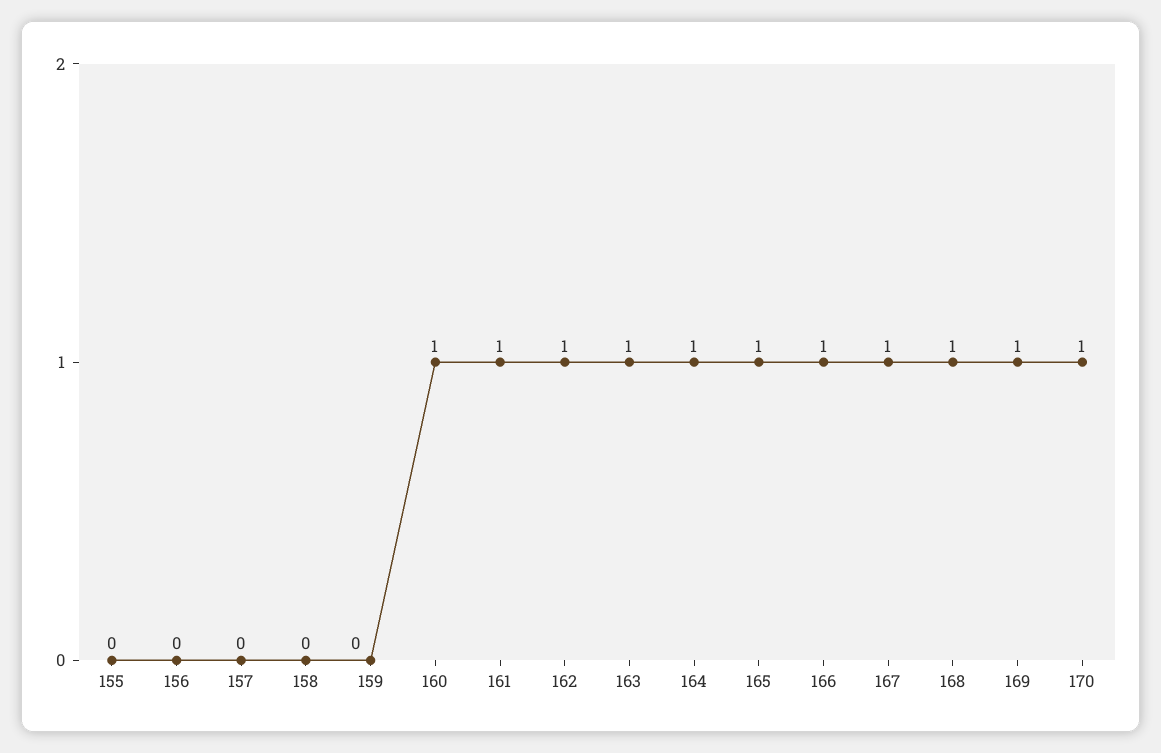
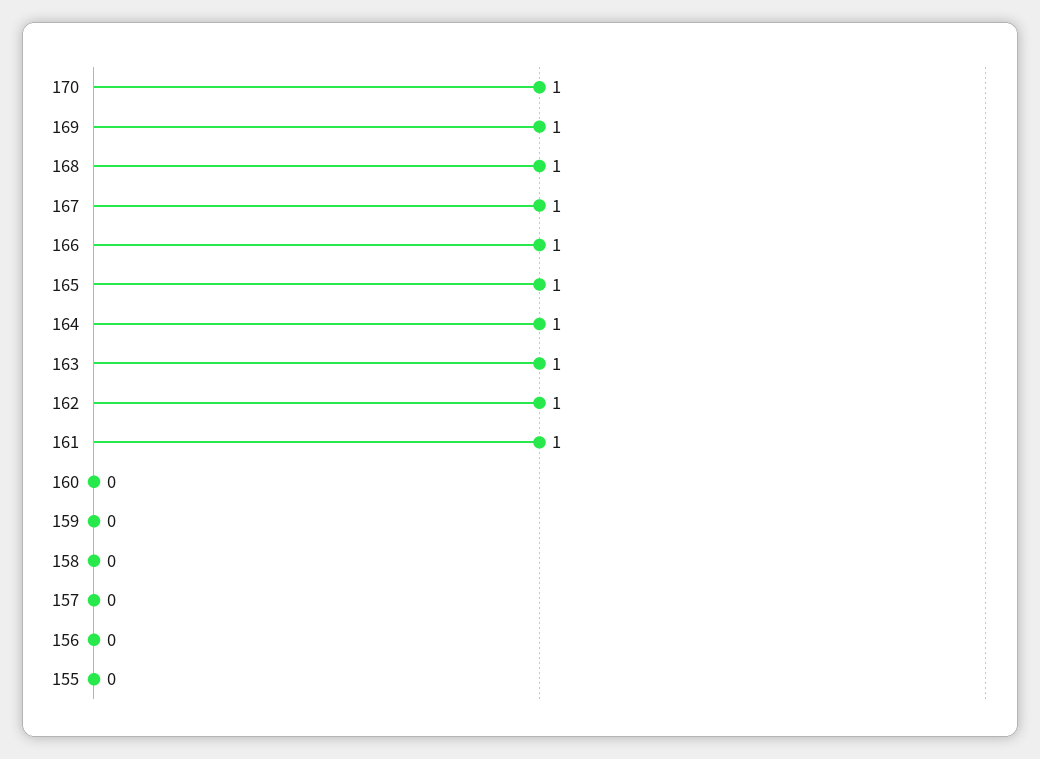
160: 1 -> 0

